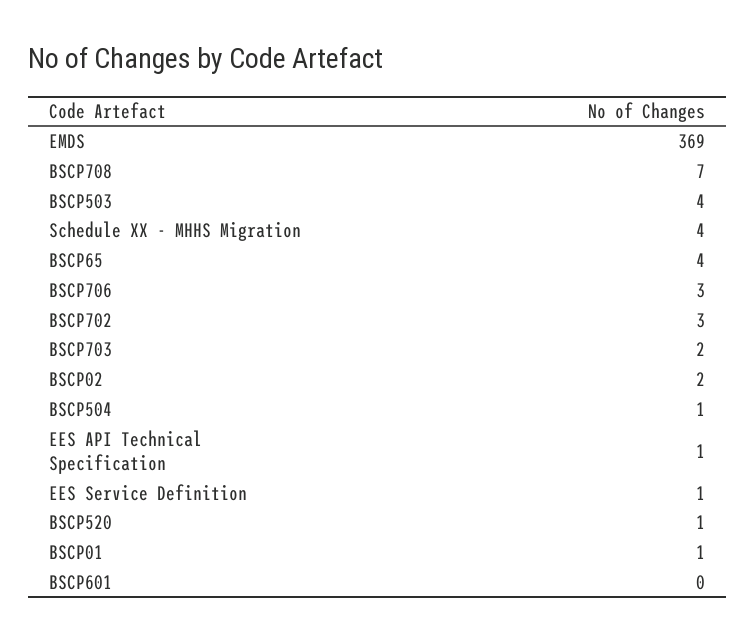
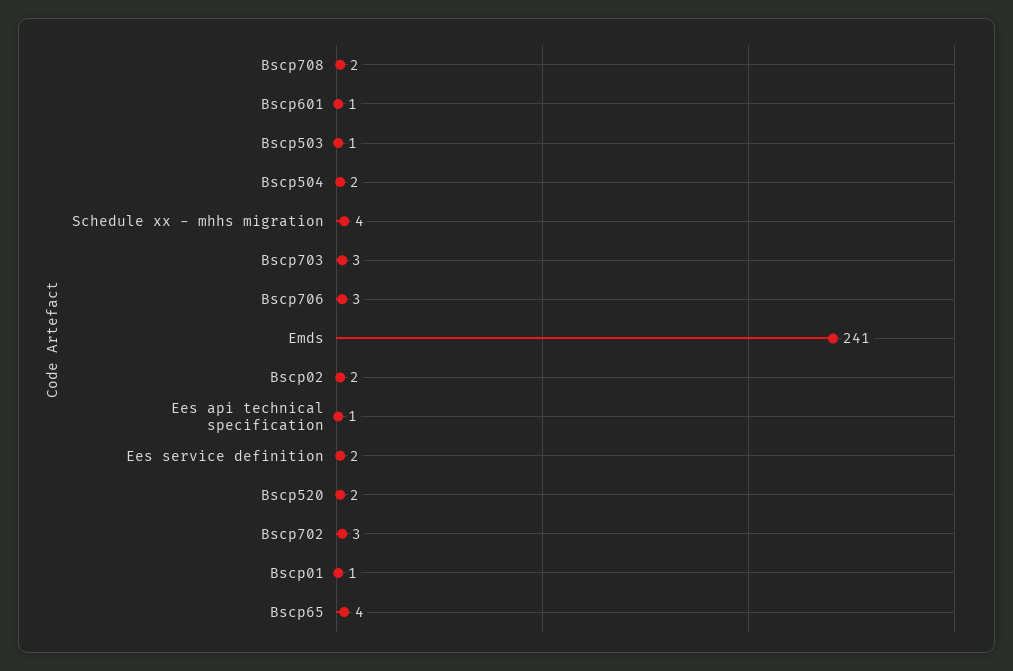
EMDS: 369 -> 241
BSCP708: 7 -> 2
BSCP503: 4 -> 1
BSCP703: 2 -> 3
BSCP504: 1 -> 2
EES Service Definition: 1 -> 2
BSCP520: 1 -> 2
BSCP601: 0 -> 1

